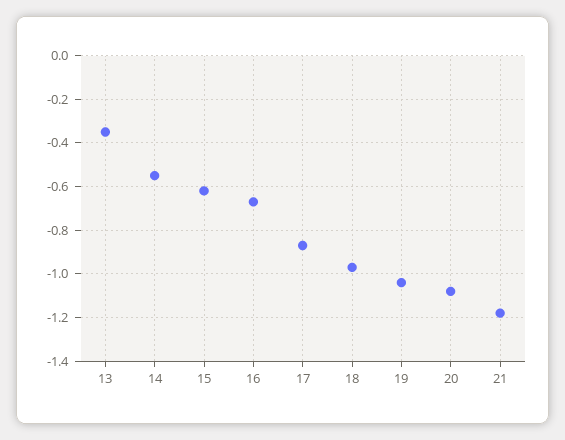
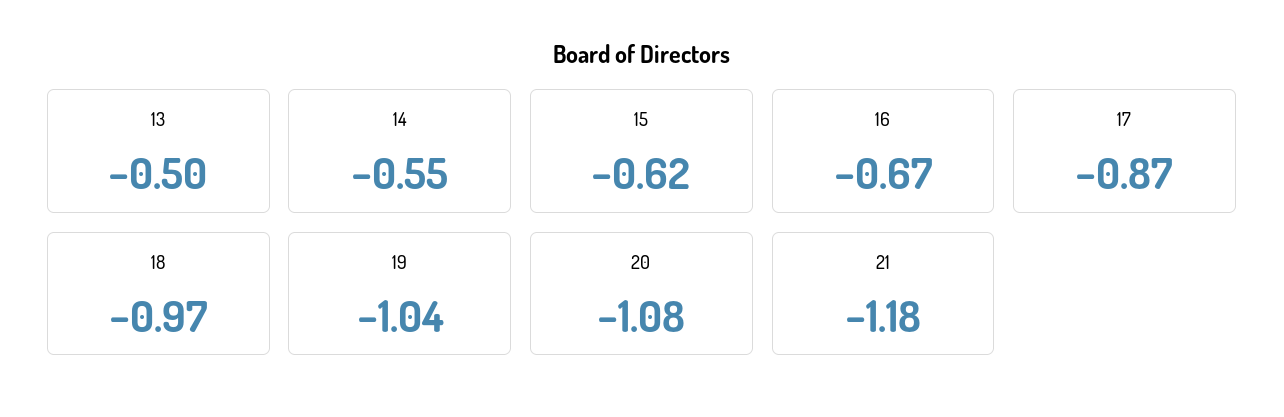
13: -0.35 -> -0.5

